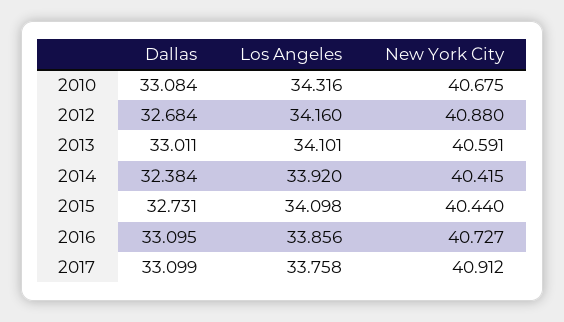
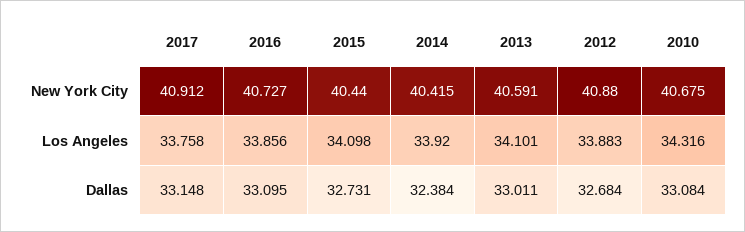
Los Angeles, 2012: 34.16 -> 33.883
Dallas, 2017: 33.099 -> 33.148

